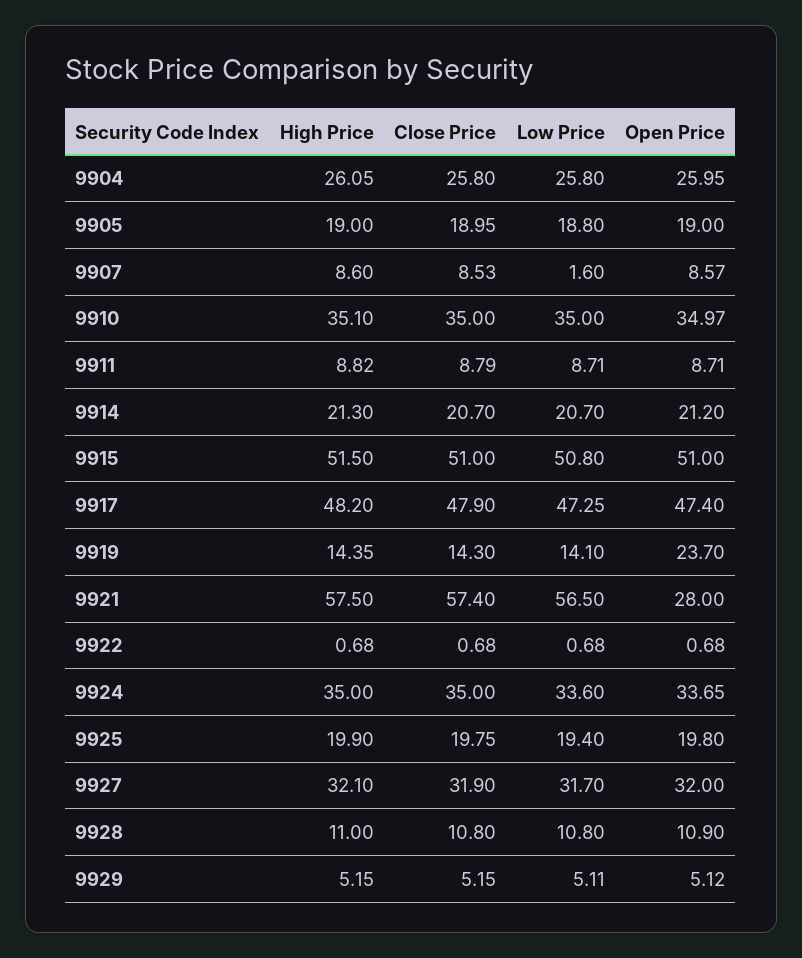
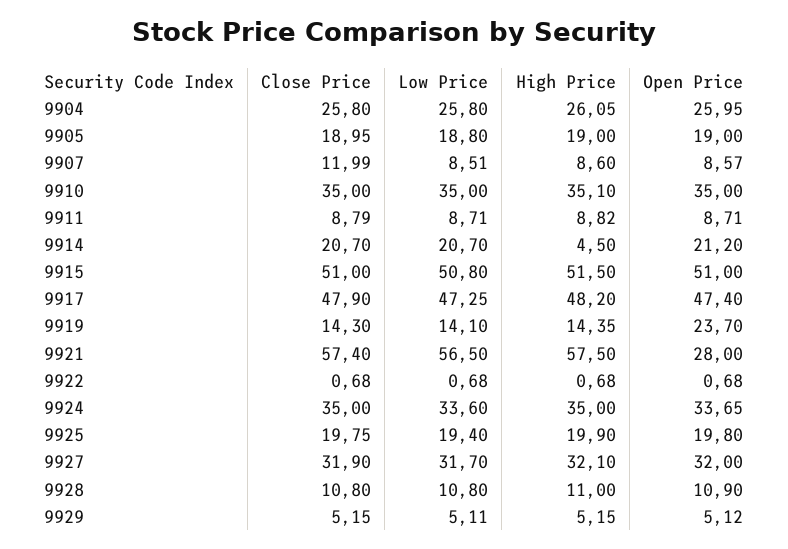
Close Price, 9907: 8.53 -> 11.99
Low Price, 9907: 1.6 -> 8.51
Open Price, 9910: 34.97 -> 35
High Price, 9914: 21.3 -> 4.5

